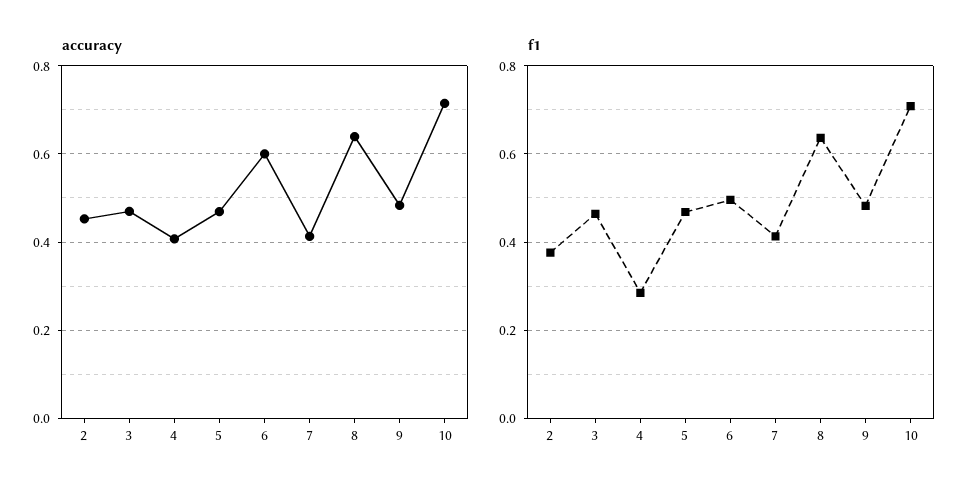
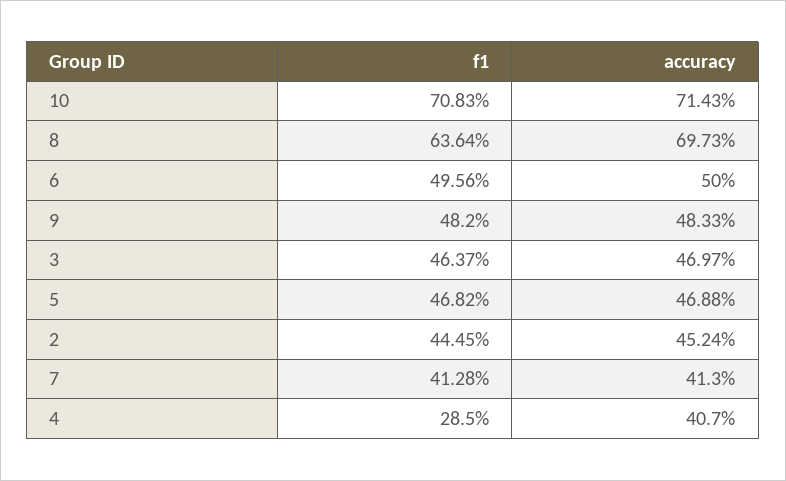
accuracy, 6: 0.6 -> 0.5
accuracy, 8: 0.64 -> 0.6973
f1, 2: 0.38 -> 0.4445

